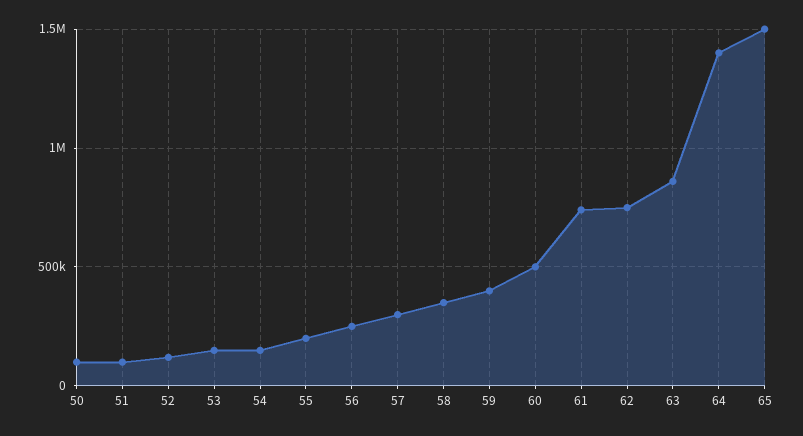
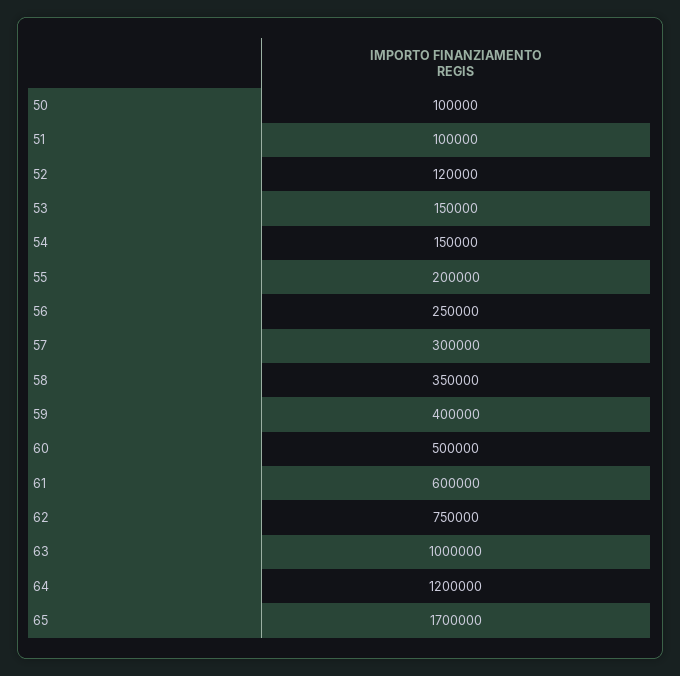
61: 750000 -> 600000
63: 850000 -> 1000000
64: 1400000 -> 1200000
65: 1500000 -> 1700000

